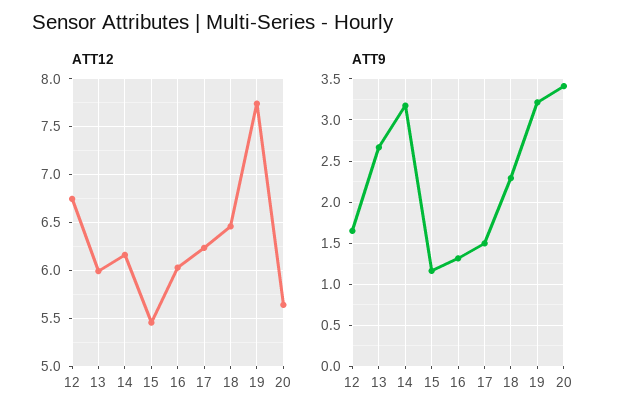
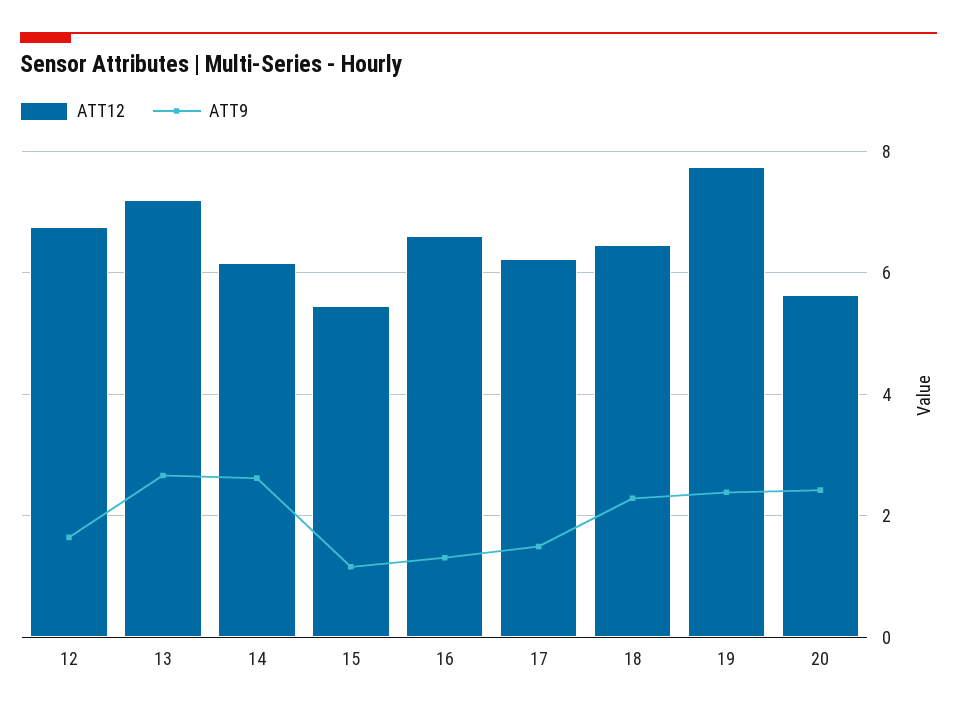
ATT12, 13: 6 -> 7.2
ATT12, 16: 6 -> 6.6
ATT9, 14: 3.2 -> 2.6
ATT9, 19: 3.2 -> 2.4
ATT9, 20: 3.4 -> 2.4

